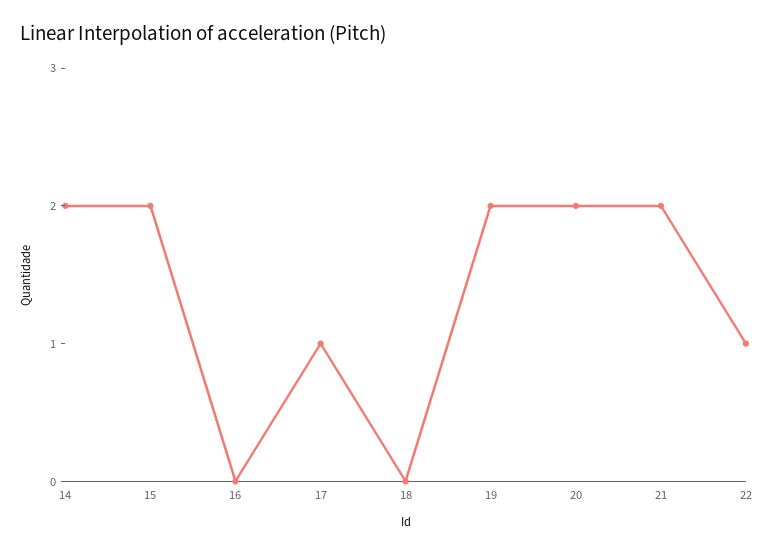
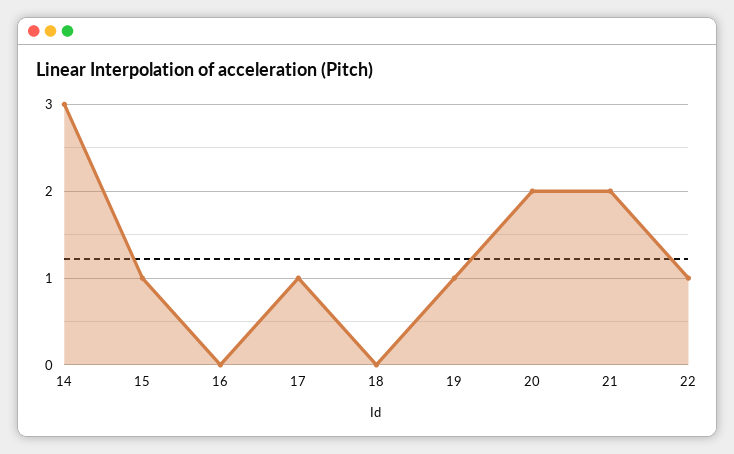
14: 2 -> 3
15: 2 -> 1
19: 2 -> 1

